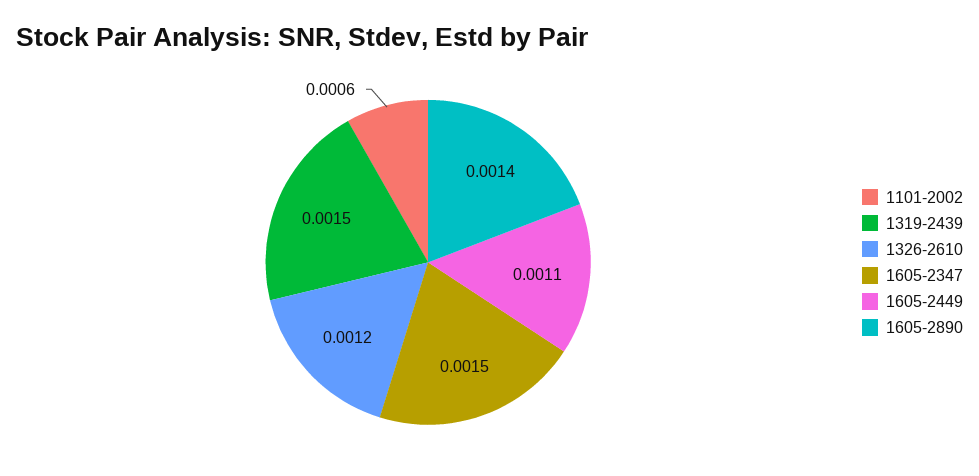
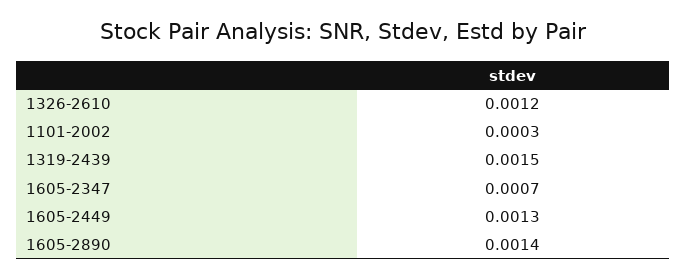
1101-2002: 0.0006 -> 0.0003
1605-2347: 0.0015 -> 0.0007
1605-2449: 0.0011 -> 0.0013

